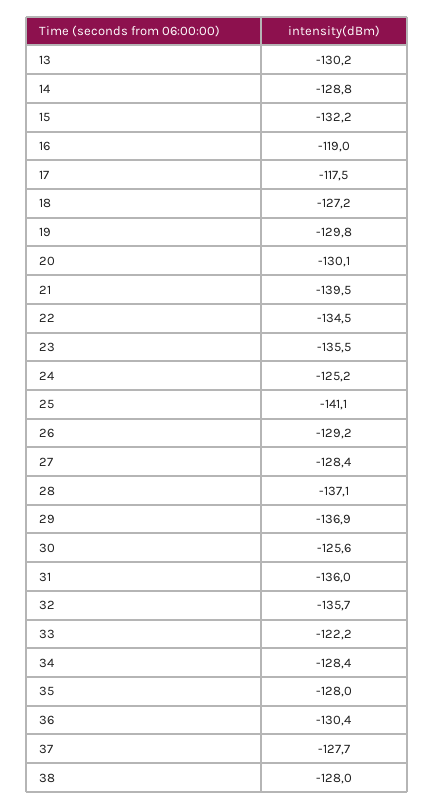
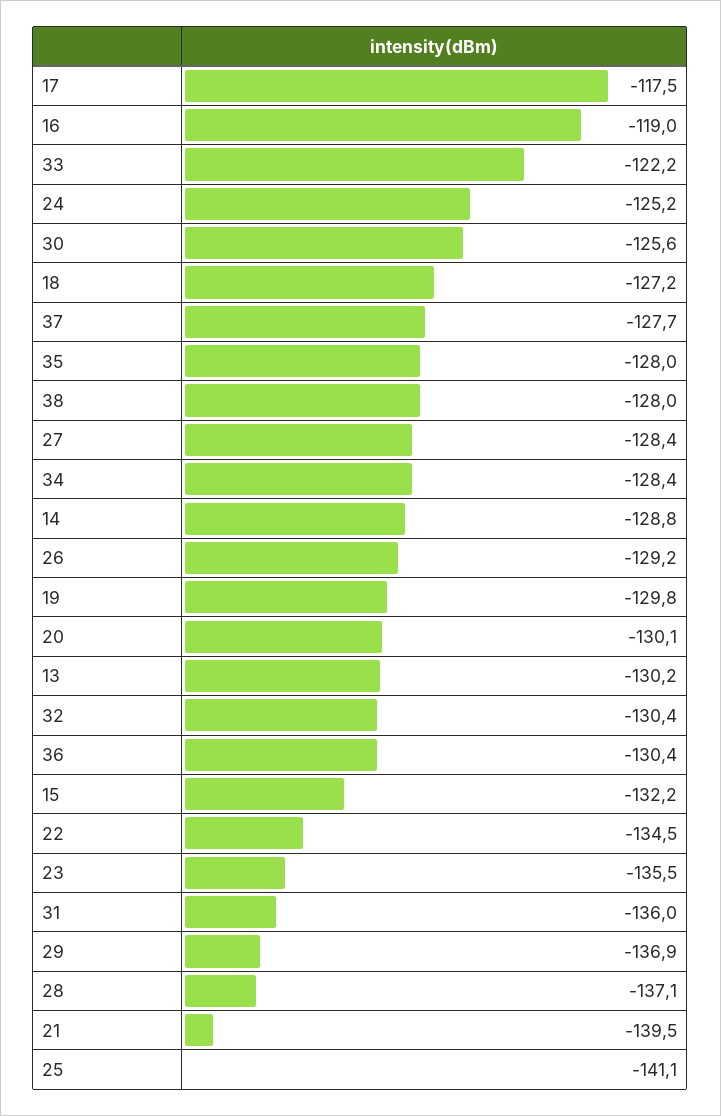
32: -135.7 -> -130.4

